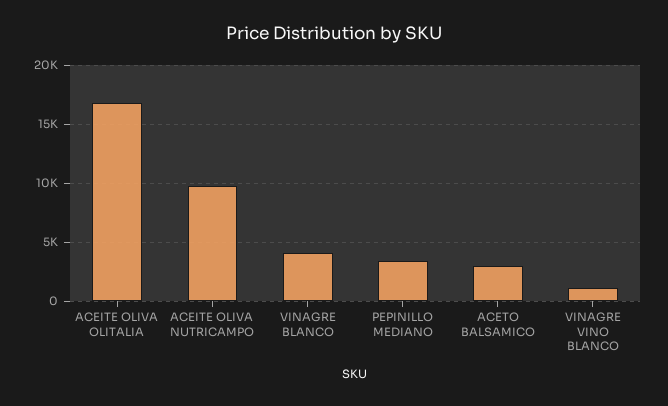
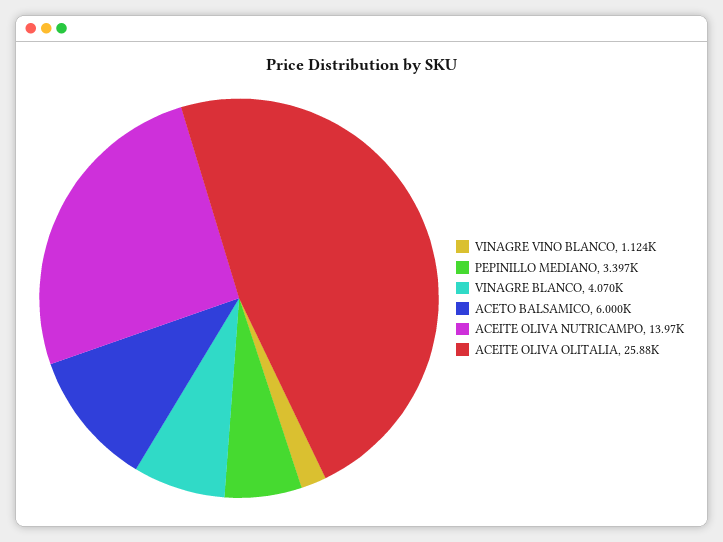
ACEITE OLIVA OLITALIA: 17000 -> 25880
ACEITE OLIVA NUTRICAMPO: 10000 -> 13970
ACETO BALSAMICO: 3000 -> 6000

